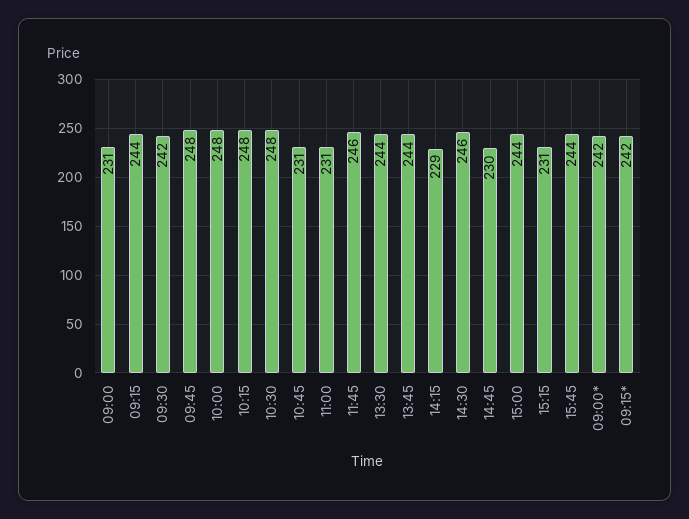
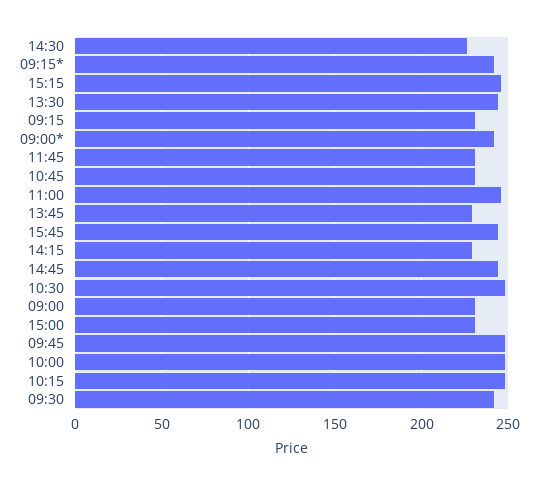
09:15: 244 -> 230
11:00: 231 -> 245
11:45: 246 -> 230
13:45: 244 -> 230
14:30: 246 -> 225
14:45: 230 -> 245
15:00: 244 -> 230
15:15: 231 -> 245

